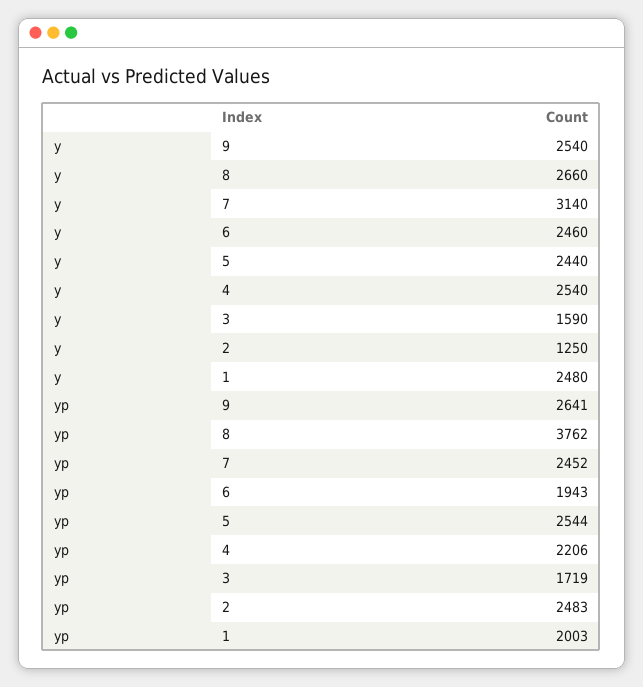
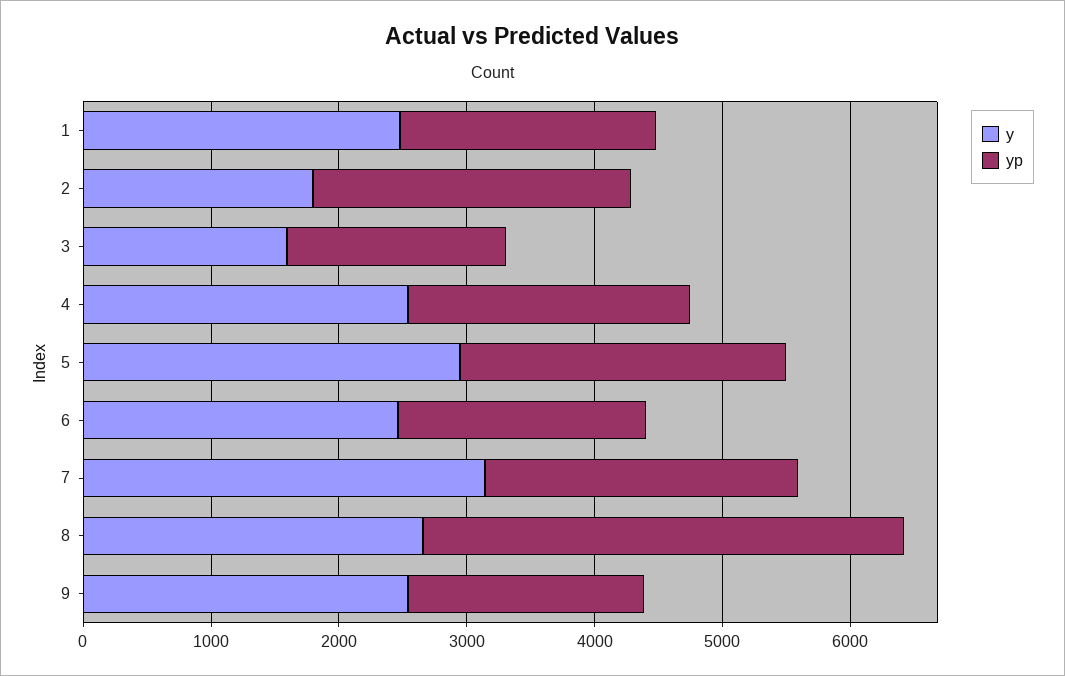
y, 5: 2440 -> 3000
y, 2: 1250 -> 1800
yp, 9: 2641 -> 1800

